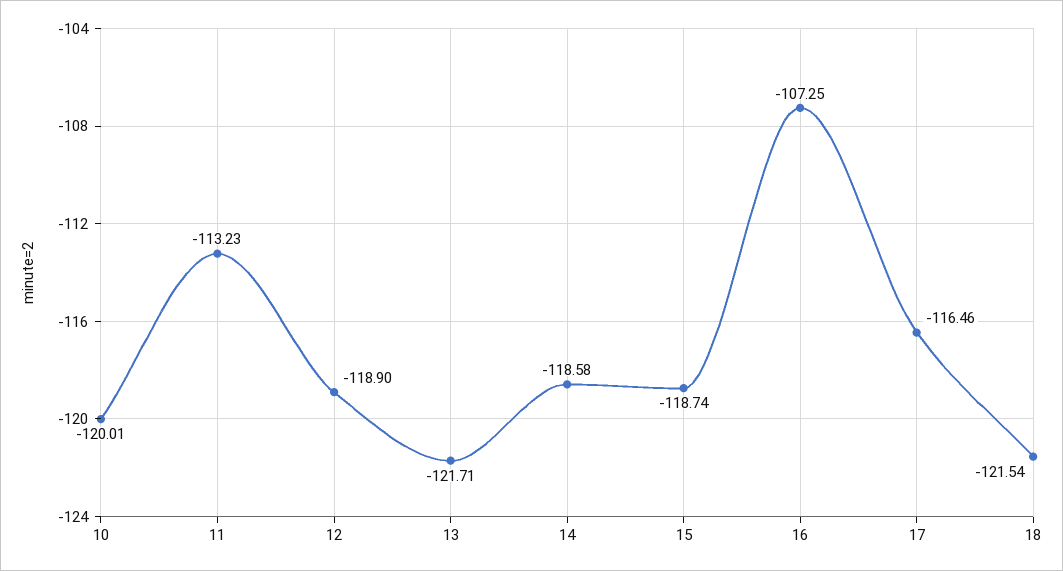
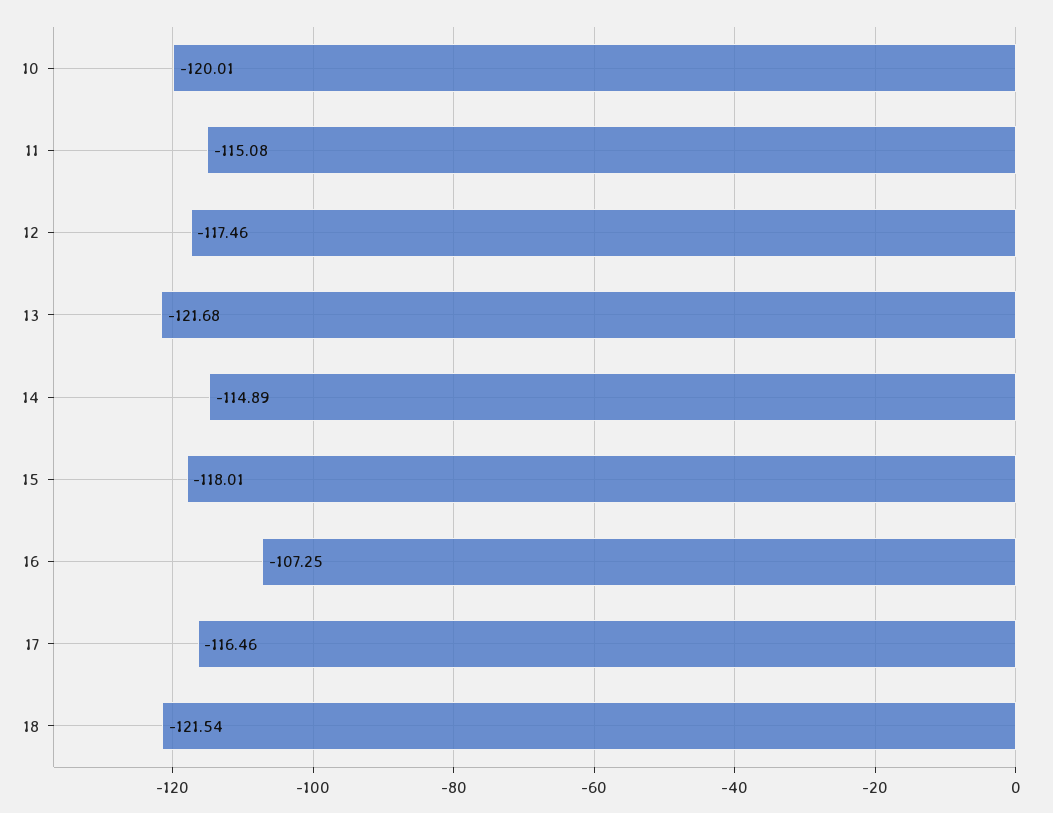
11: -113.23 -> -115.08
12: -118.9 -> -117.46
13: -121.71 -> -121.68
14: -118.58 -> -114.89
15: -118.74 -> -118.01

